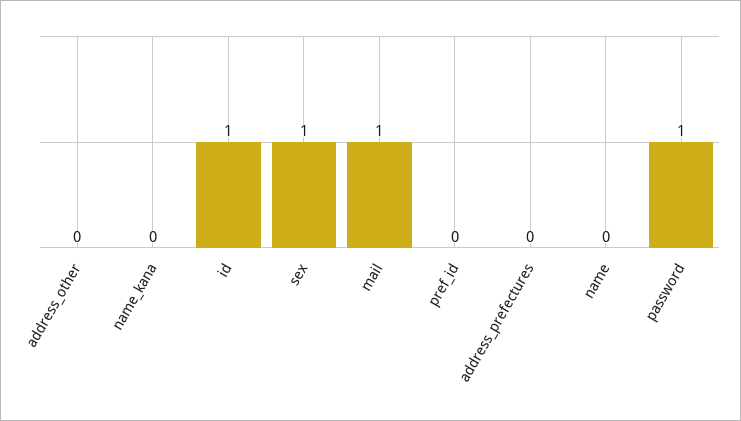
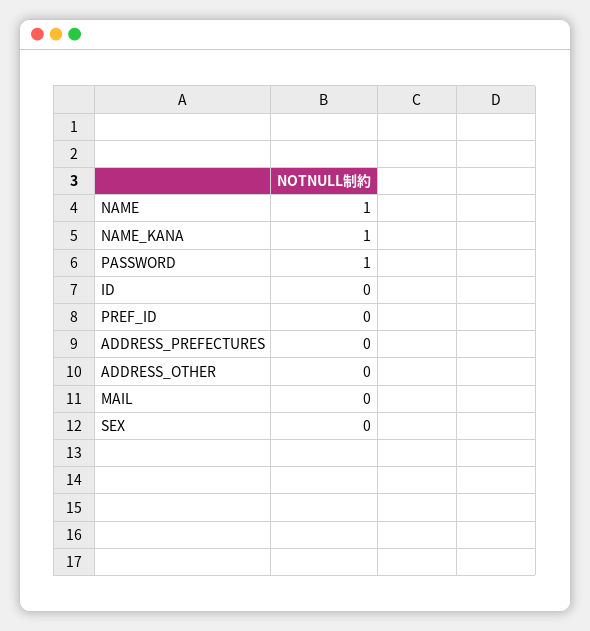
name_kana: 0 -> 1
id: 1 -> 0
sex: 1 -> 0
mail: 1 -> 0
name: 0 -> 1

